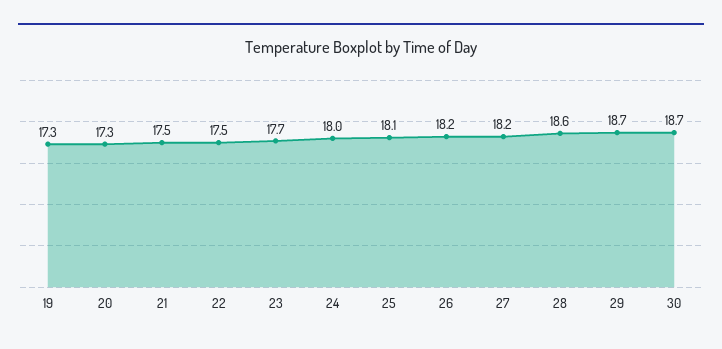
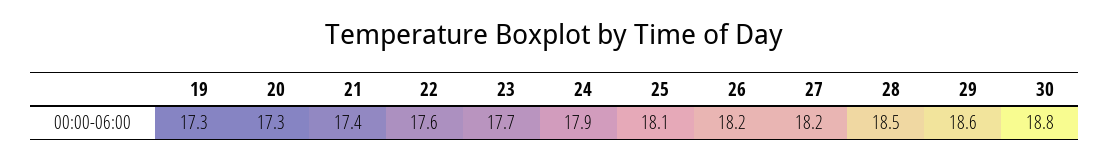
21: 17.5 -> 17.4
22: 17.5 -> 17.6
24: 18 -> 17.9
28: 18.6 -> 18.5
29: 18.7 -> 18.6
30: 18.7 -> 18.8

